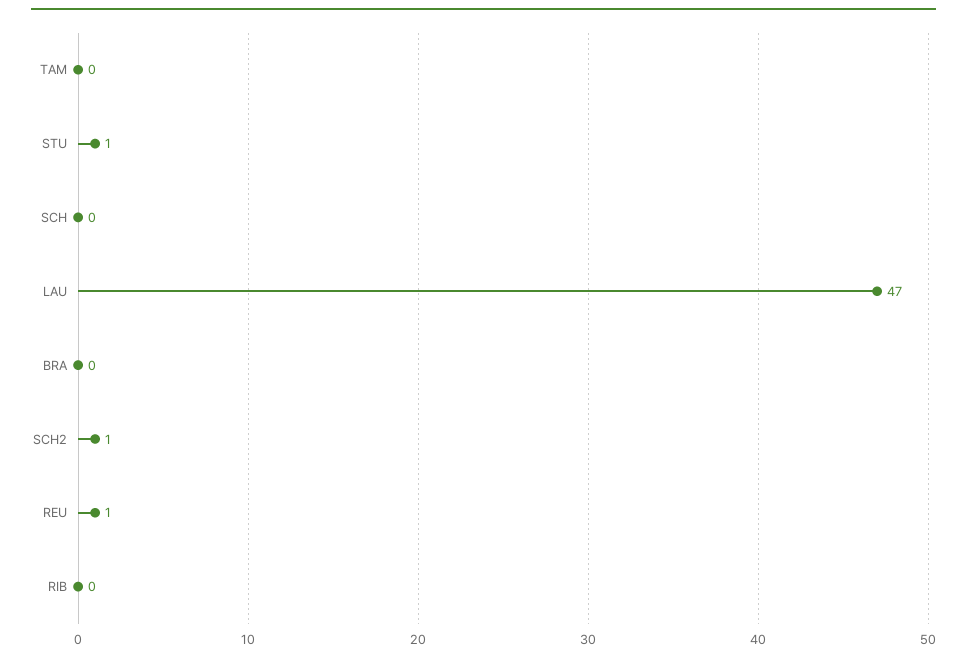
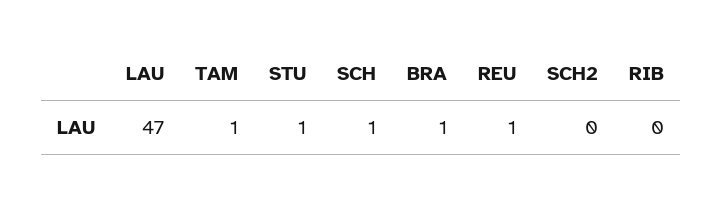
TAM: 0 -> 1
SCH: 0 -> 1
BRA: 0 -> 1
SCH2: 1 -> 0

